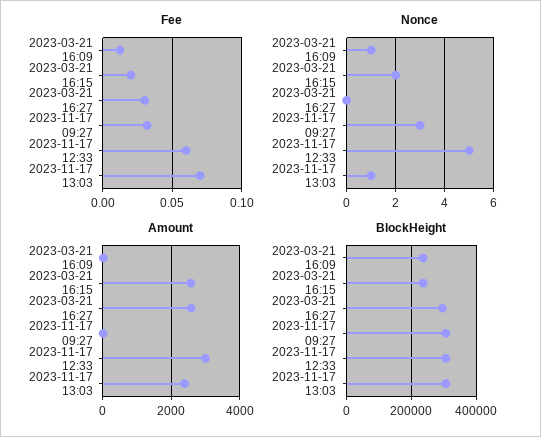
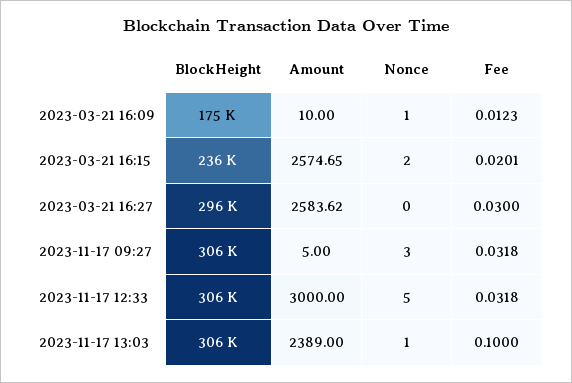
Fee, 2023-11-17 12:33: 0.06 -> 0.0318
Fee, 2023-11-17 13:03: 0.07 -> 0.1
BlockHeight, 2023-03-21 16:09: 240000 -> 175000

